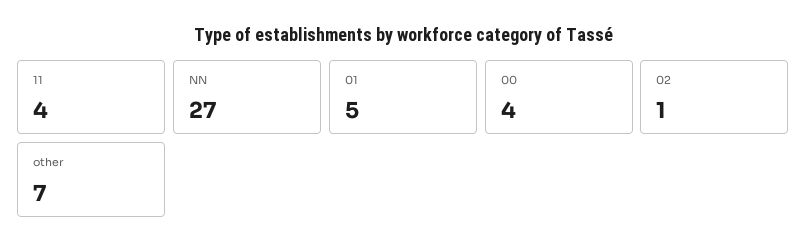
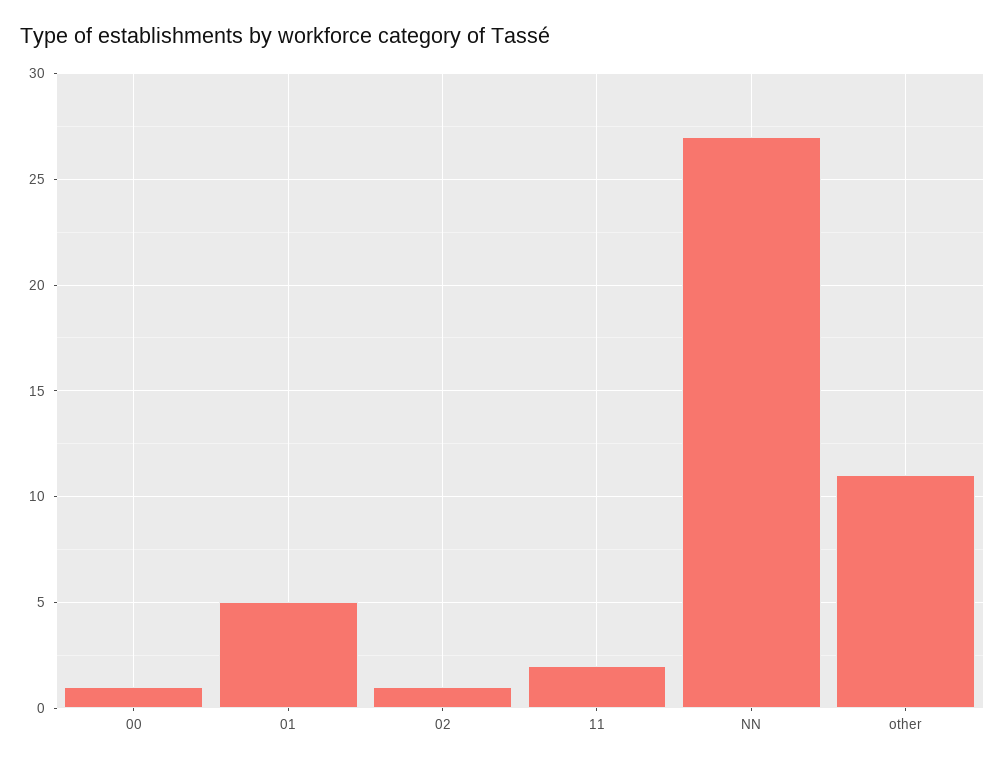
11: 4 -> 2
00: 4 -> 1
other: 7 -> 11

